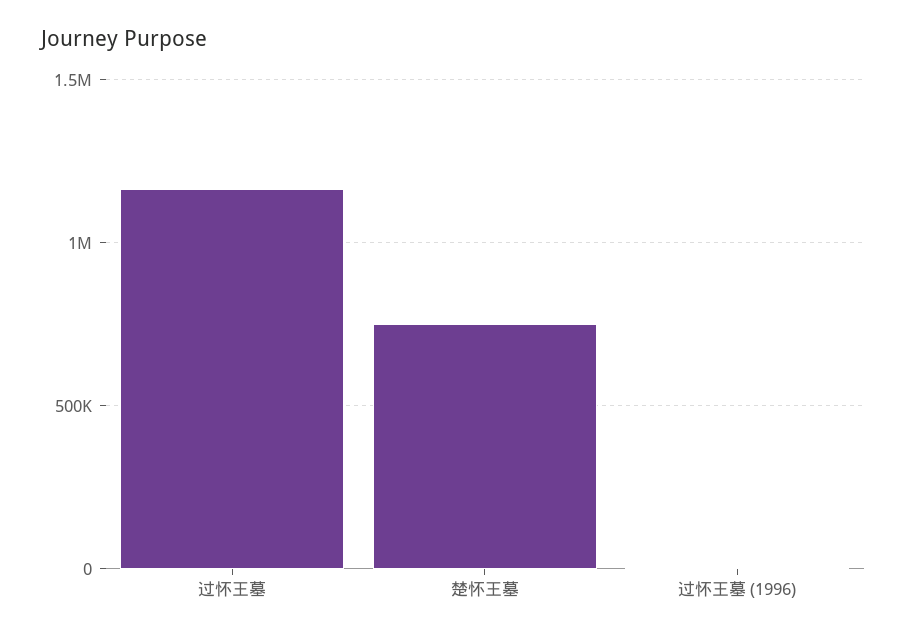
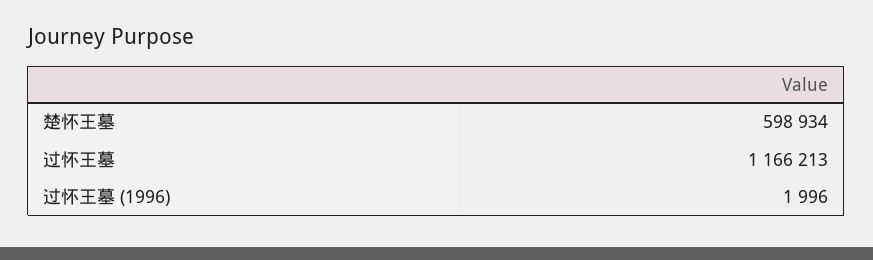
楚怀王墓: 750000 -> 598934

